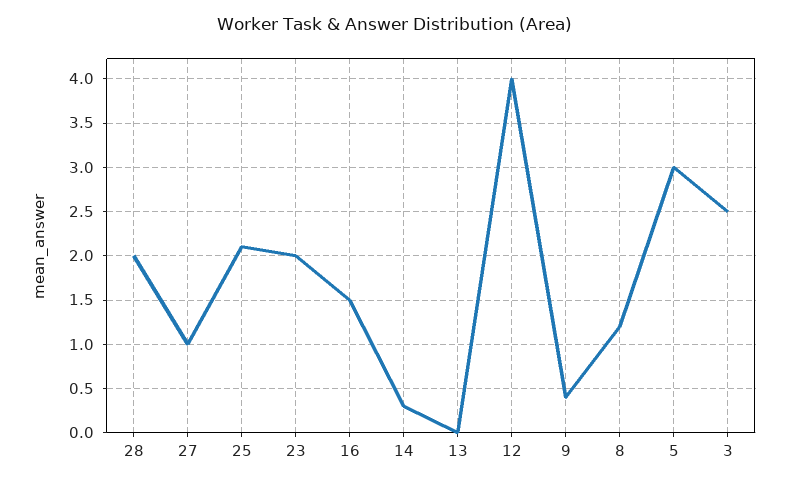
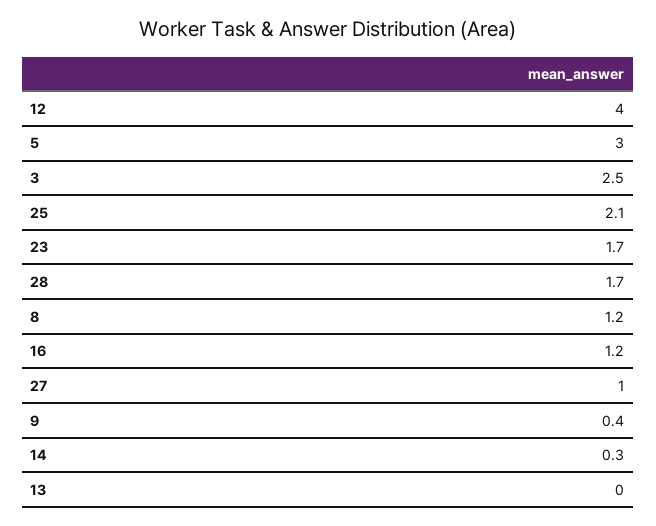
28: 2 -> 1.7
23: 2 -> 1.7
16: 1.5 -> 1.2

